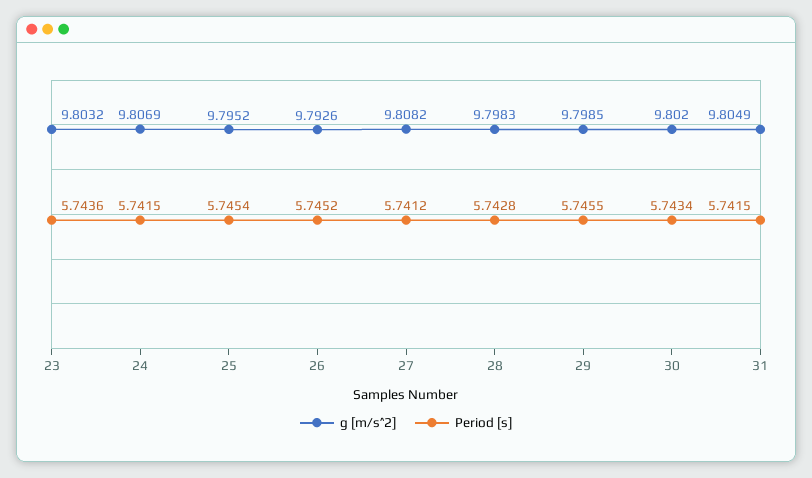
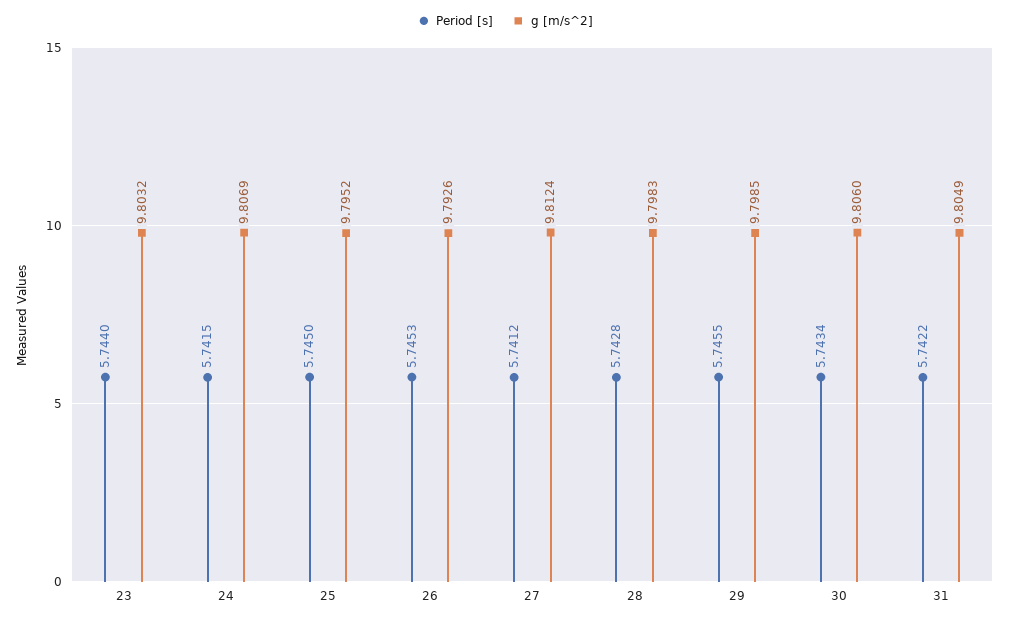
Period [s], 23: 5.7436 -> 5.744
Period [s], 25: 5.7454 -> 5.745
Period [s], 26: 5.7452 -> 5.7453
g [m/s^2], 27: 9.8082 -> 9.8124
g [m/s^2], 30: 9.802 -> 9.806
Period [s], 31: 5.7415 -> 5.7422

